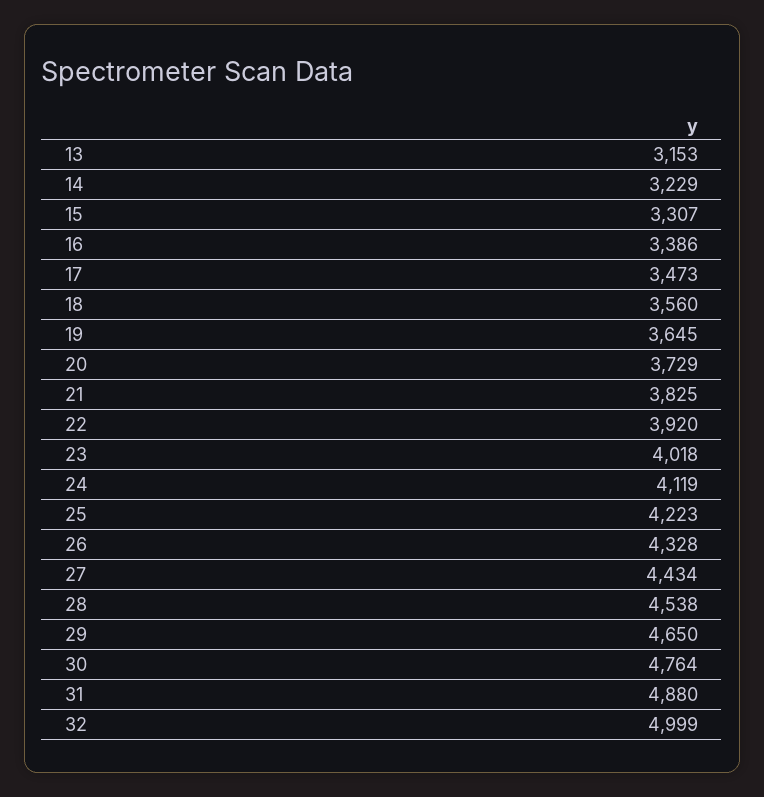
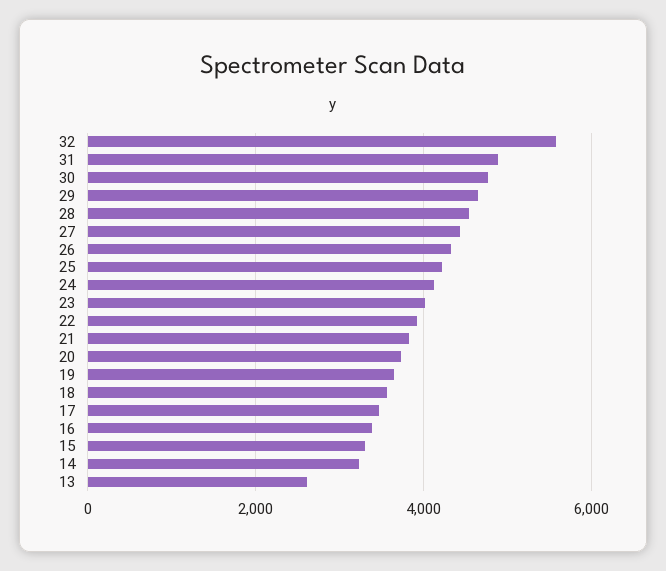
13: 3153 -> 2600
32: 4999 -> 5600

